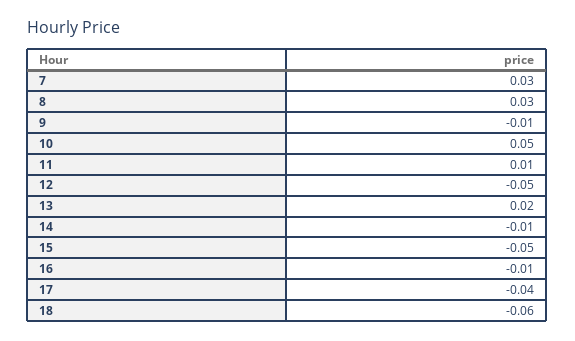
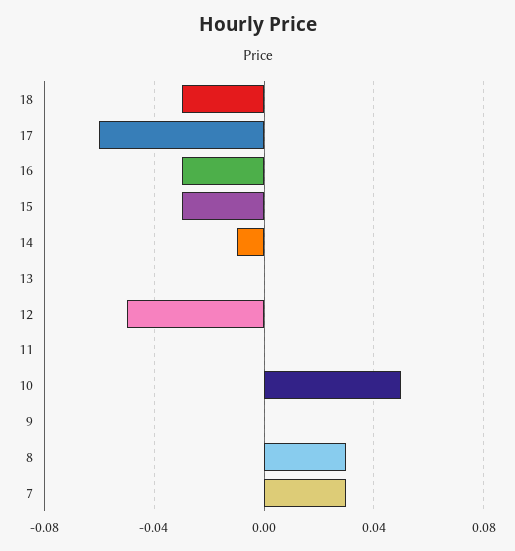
9: -0.01 -> 0
11: 0.01 -> 0
13: 0.02 -> 0
15: -0.05 -> -0.03
16: -0.01 -> -0.03
17: -0.04 -> -0.06
18: -0.06 -> -0.03

